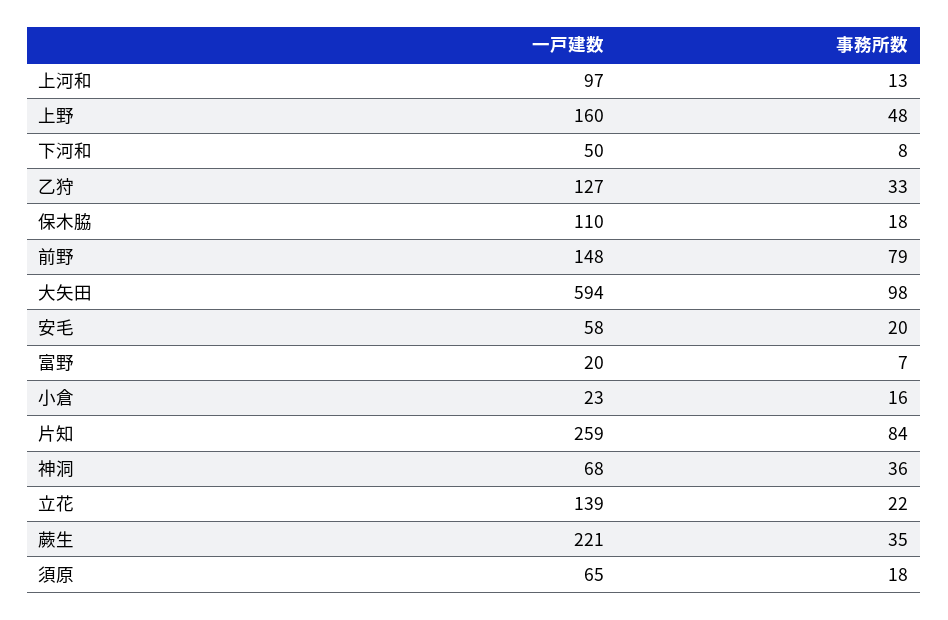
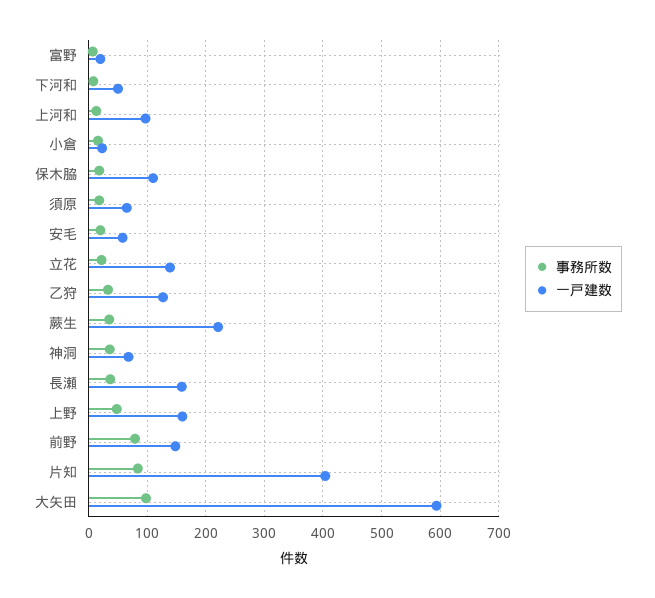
一戸建数, 片知: 259 -> 400
事務所数, 長瀬: none -> 40
一戸建数, 長瀬: none -> 160

